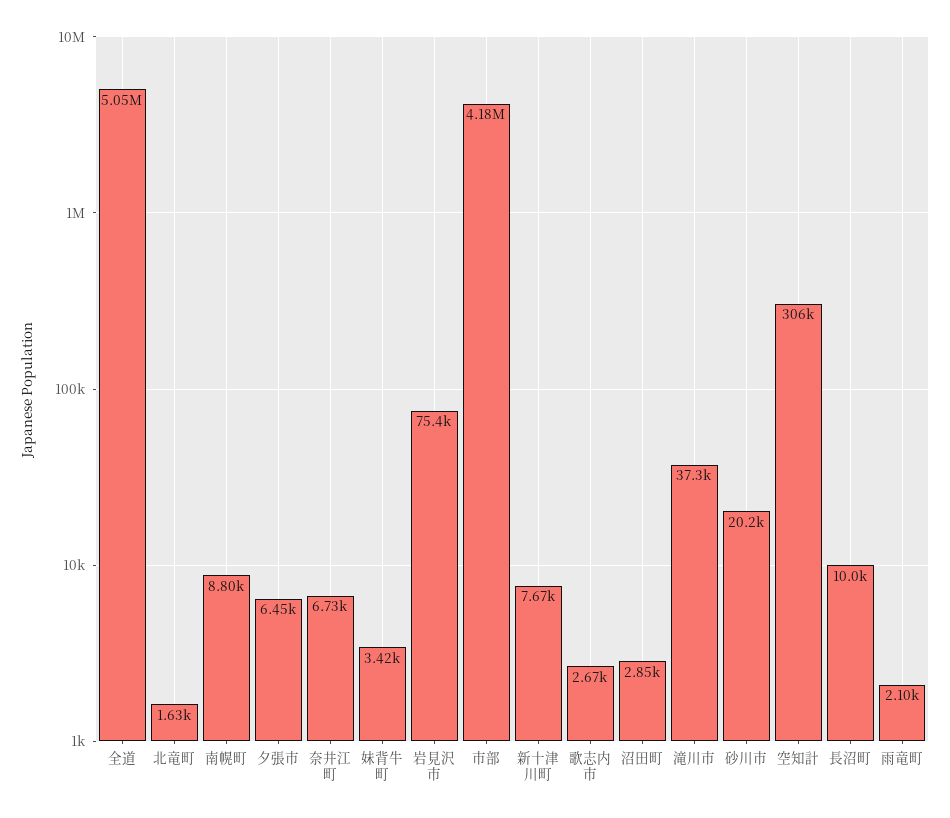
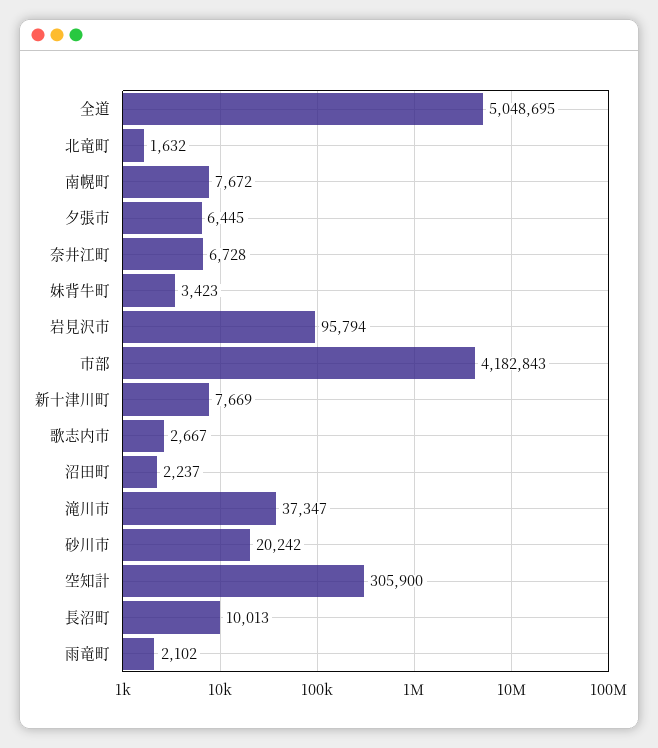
南幌町: 8800 -> 7672
岩見沢市: 75400 -> 95794
沼田町: 2850 -> 2237

